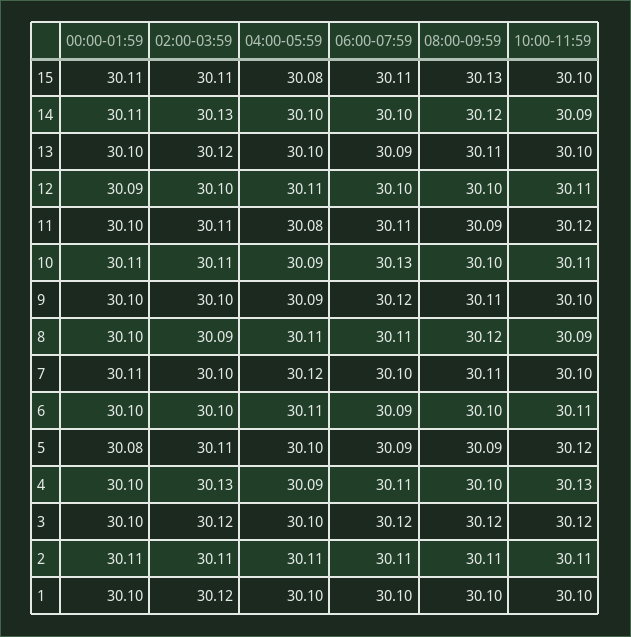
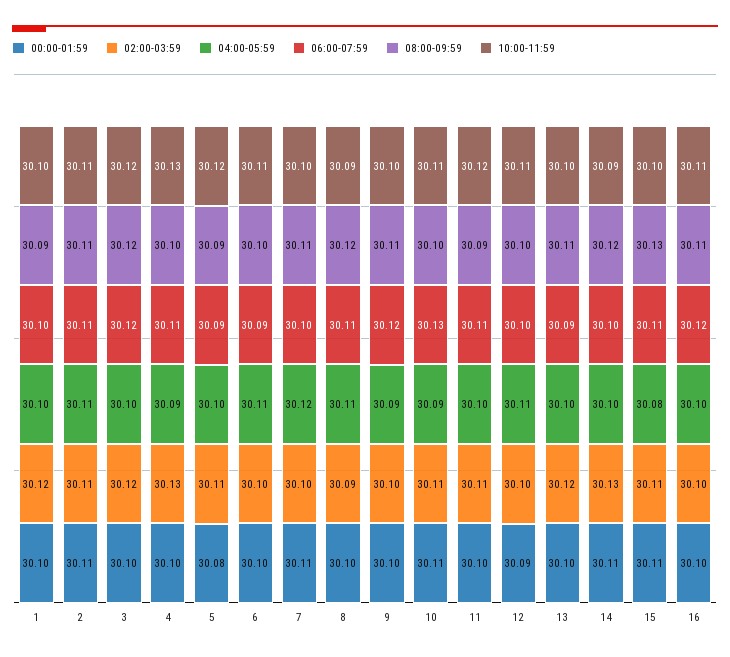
04:00-05:59, 11: 30.08 -> 30.1
08:00-09:59, 1: 30.1 -> 30.09
00:00-01:59, 16: none -> 30.1
02:00-03:59, 16: none -> 30.1
04:00-05:59, 16: none -> 30.1
06:00-07:59, 16: none -> 30.12
08:00-09:59, 16: none -> 30.11
10:00-11:59, 16: none -> 30.11

